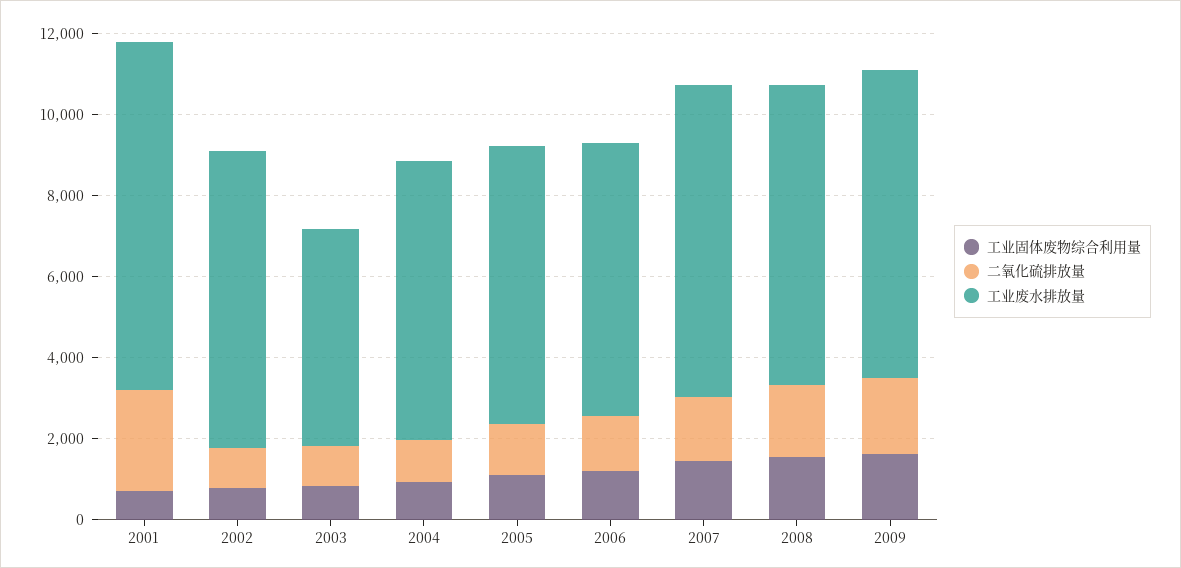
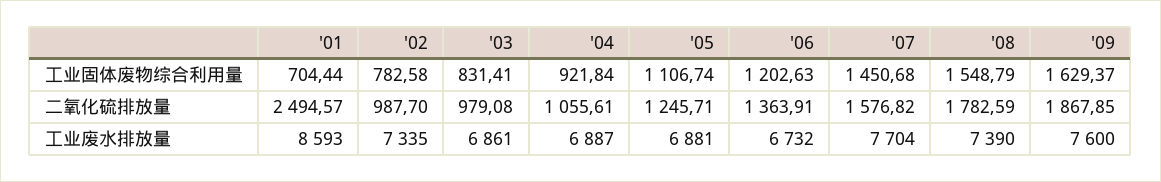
工业废水排放量, 2003: 5500 -> 6861

